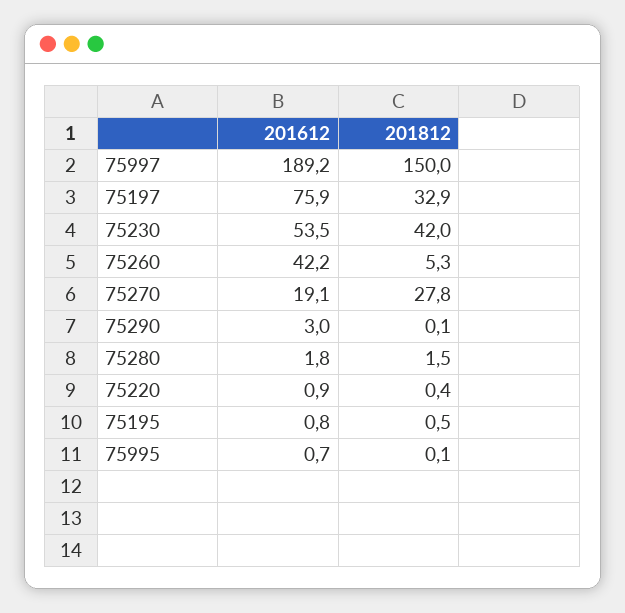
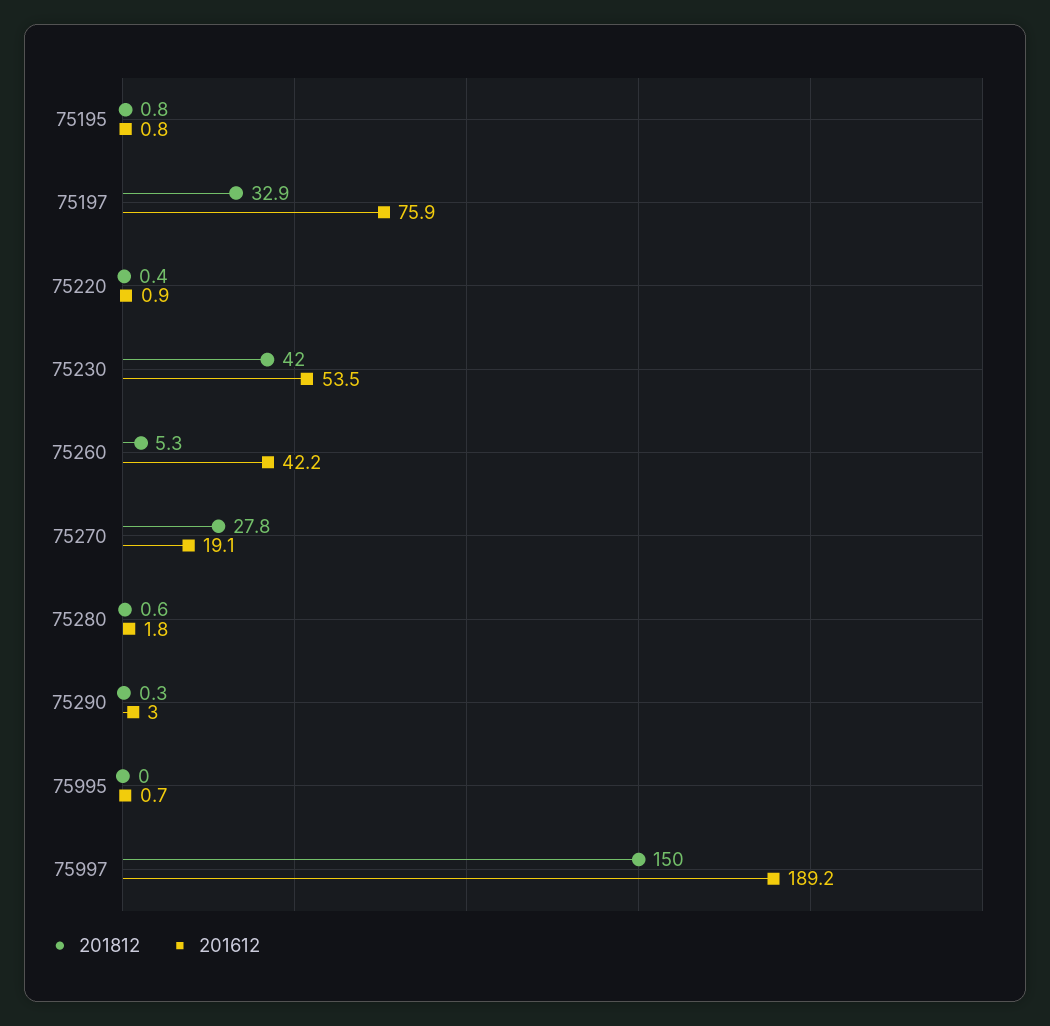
201812, 75290: 0.1 -> 0.3
201812, 75280: 1.5 -> 0.6
201812, 75195: 0.5 -> 0.8
201812, 75995: 0.1 -> 0

